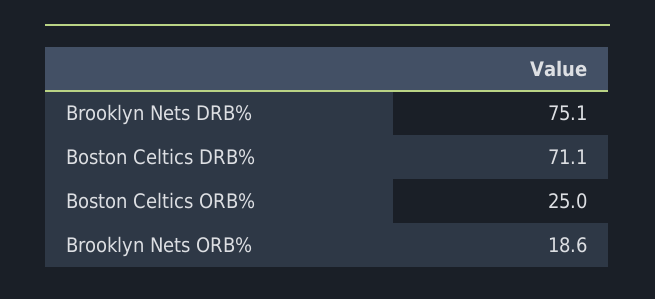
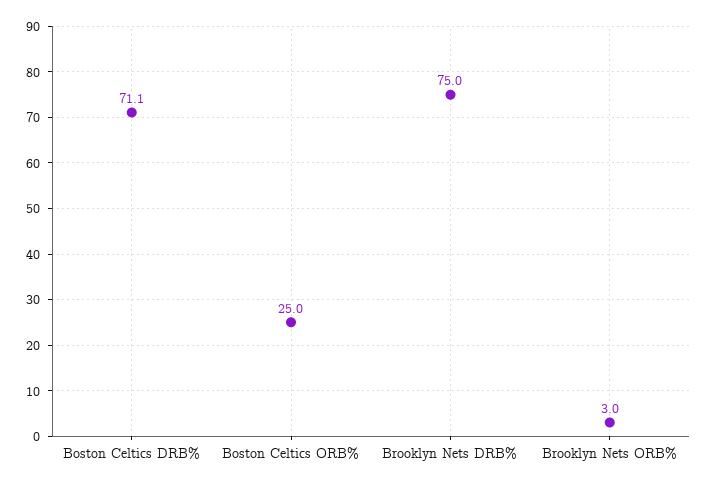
Brooklyn Nets DRB%: 75.1 -> 75
Brooklyn Nets ORB%: 18.6 -> 3

